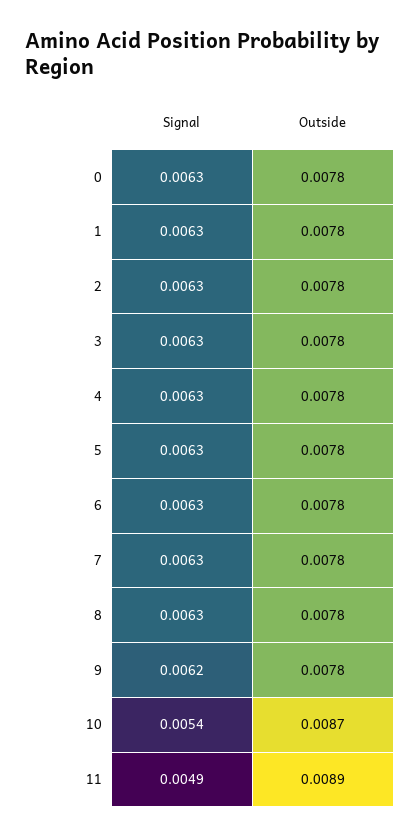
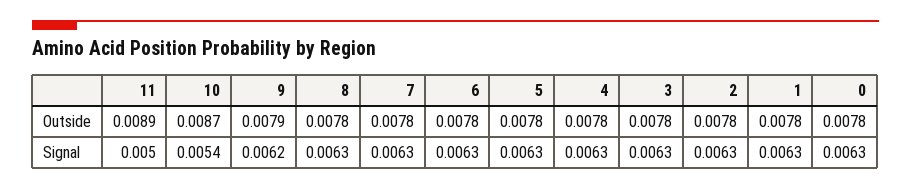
Outside, 9: 0.0078 -> 0.0079
Signal, 11: 0.0049 -> 0.005

